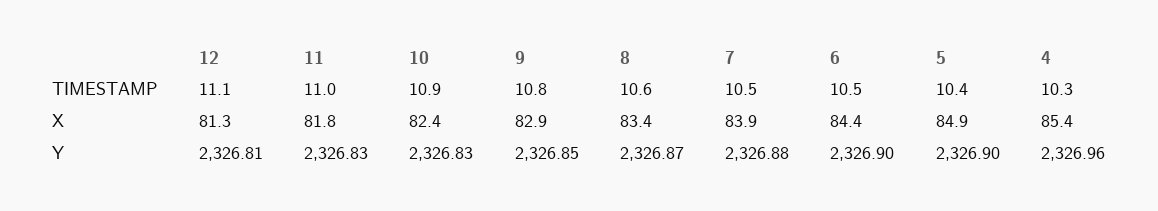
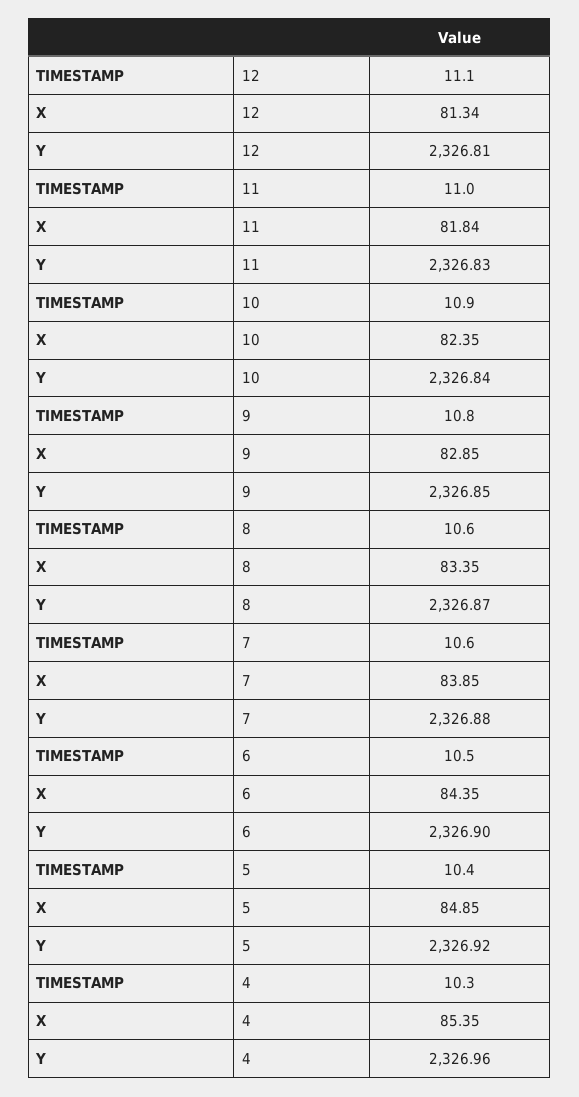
7, TIMESTAMP: 10.5 -> 10.6
10, Y: 2326.83 -> 2326.84
5, Y: 2326.9 -> 2326.92

